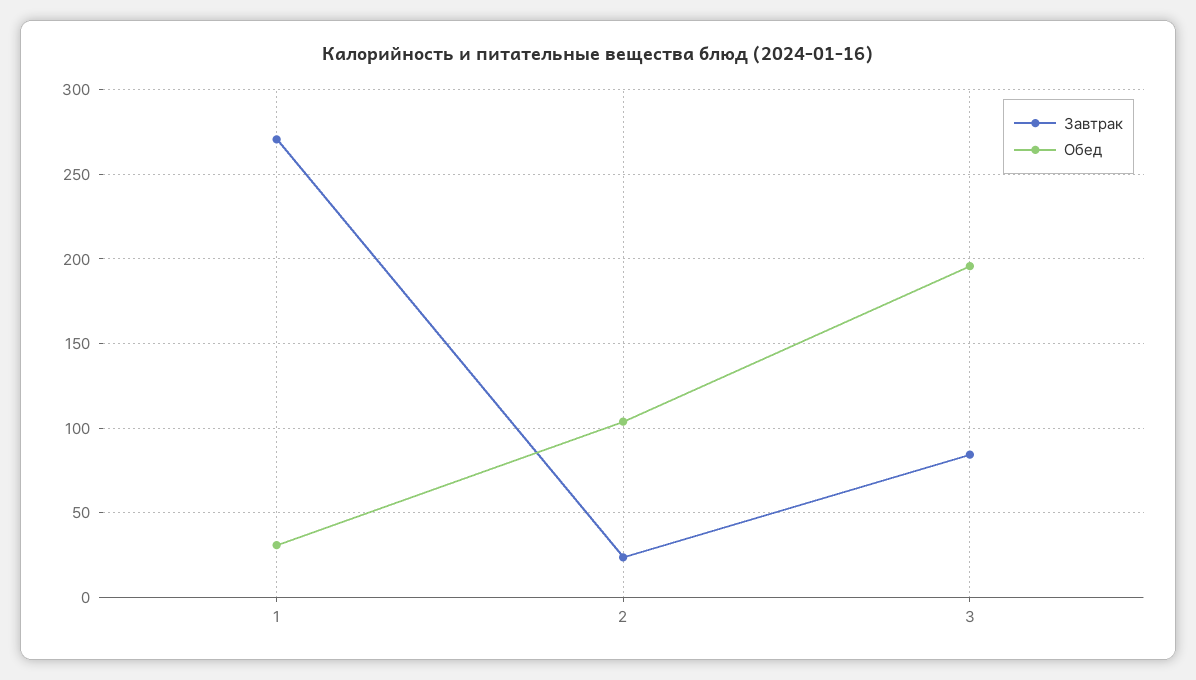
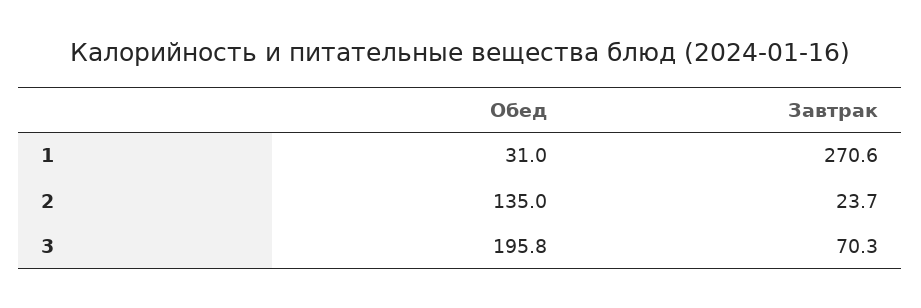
Обед, 2: 105 -> 135
Завтрак, 3: 85 -> 70.3

